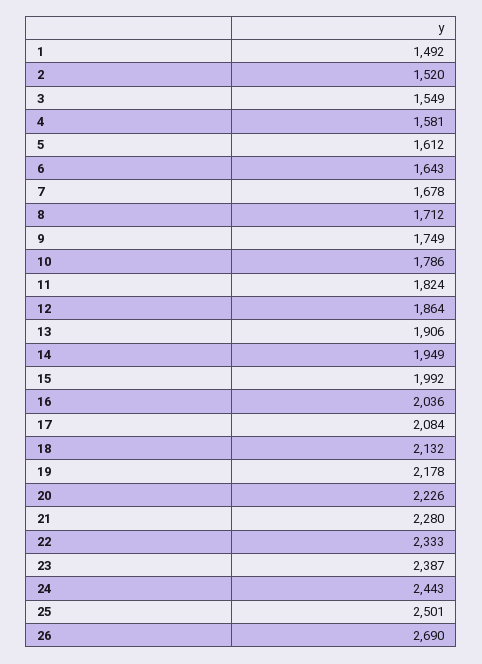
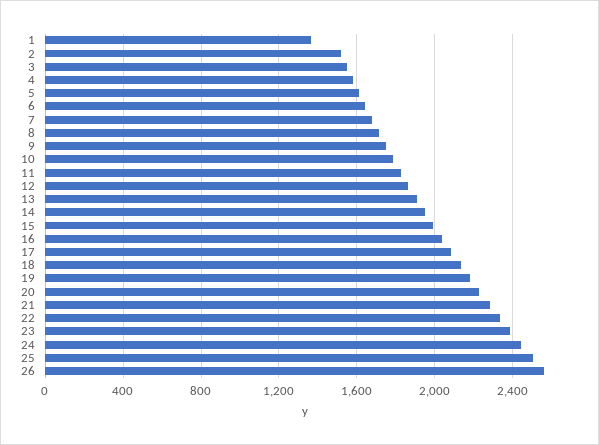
1: 1492 -> 1350
26: 2690 -> 2550

